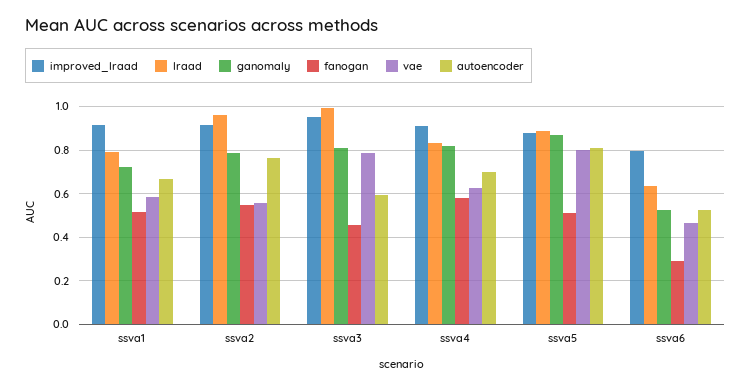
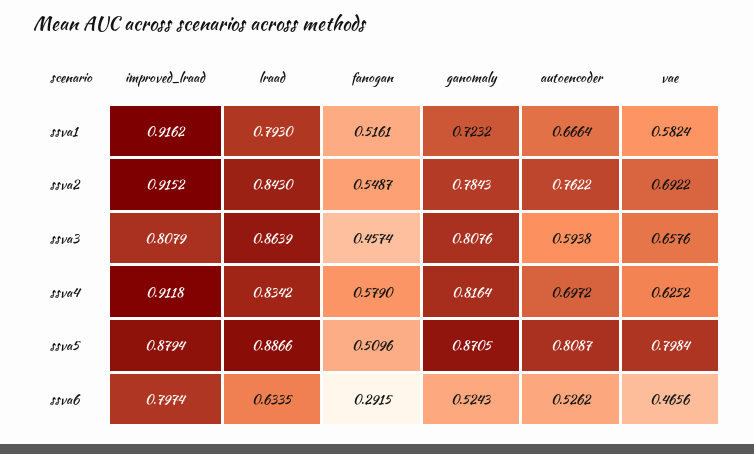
lraad, ssva2: 0.95 -> 0.843
vae, ssva2: 0.55 -> 0.6922
improved_lraad, ssva3: 0.95 -> 0.8079
lraad, ssva3: 1 -> 0.8639
vae, ssva3: 0.8 -> 0.6576

